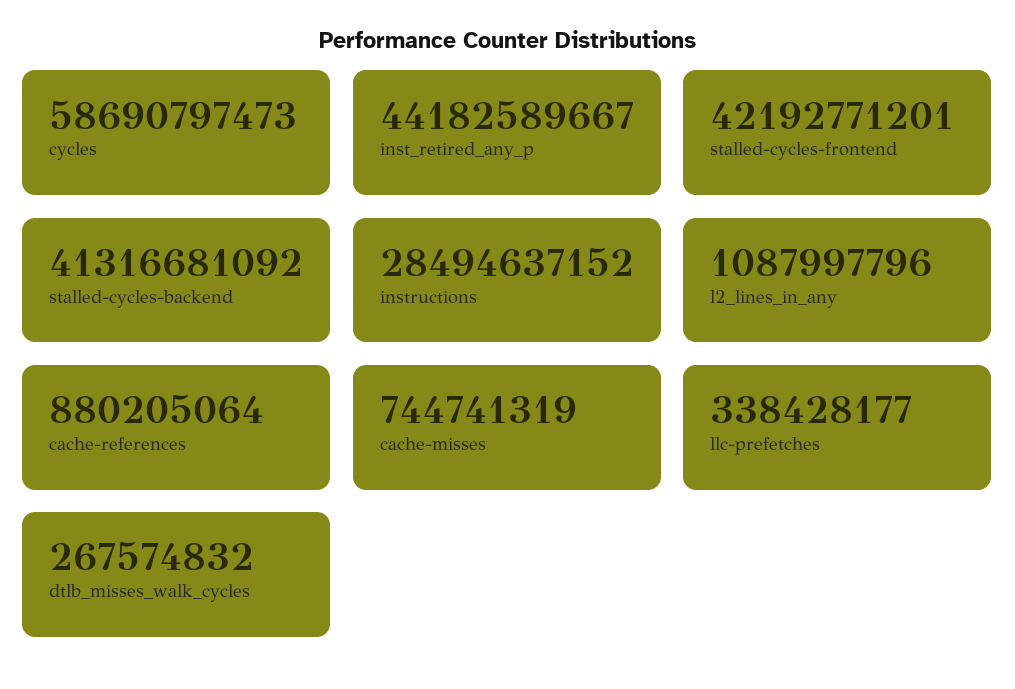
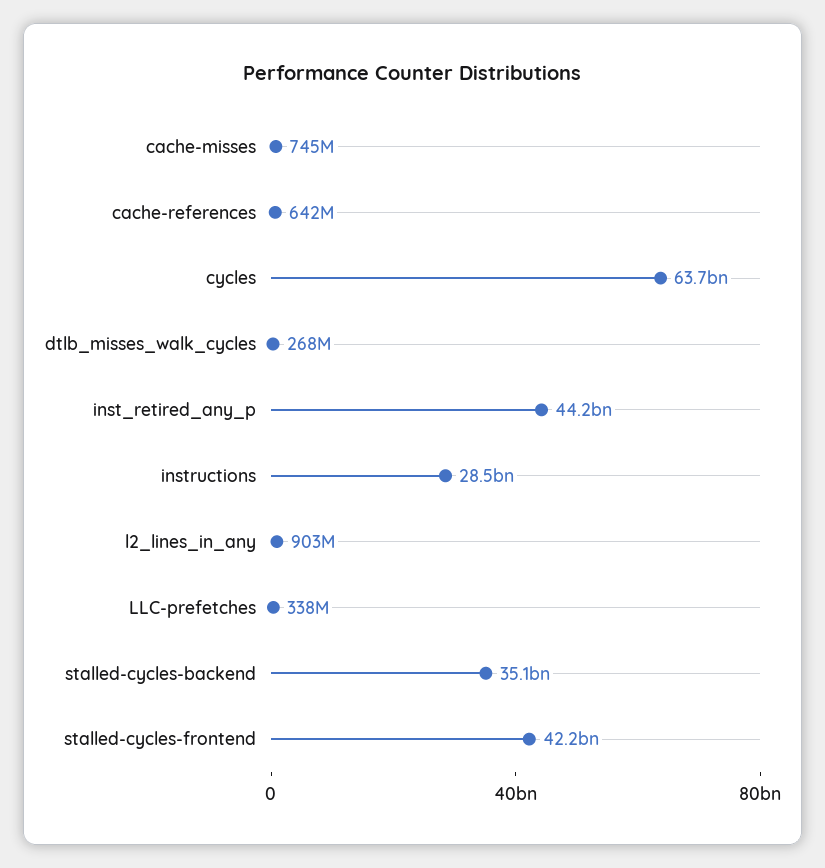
cycles: 58690797473 -> 63700000000
stalled-cycles-backend: 41316681092 -> 35100000000
l2_lines_in_any: 1087997796 -> 903000000
cache-references: 880205064 -> 642000000

